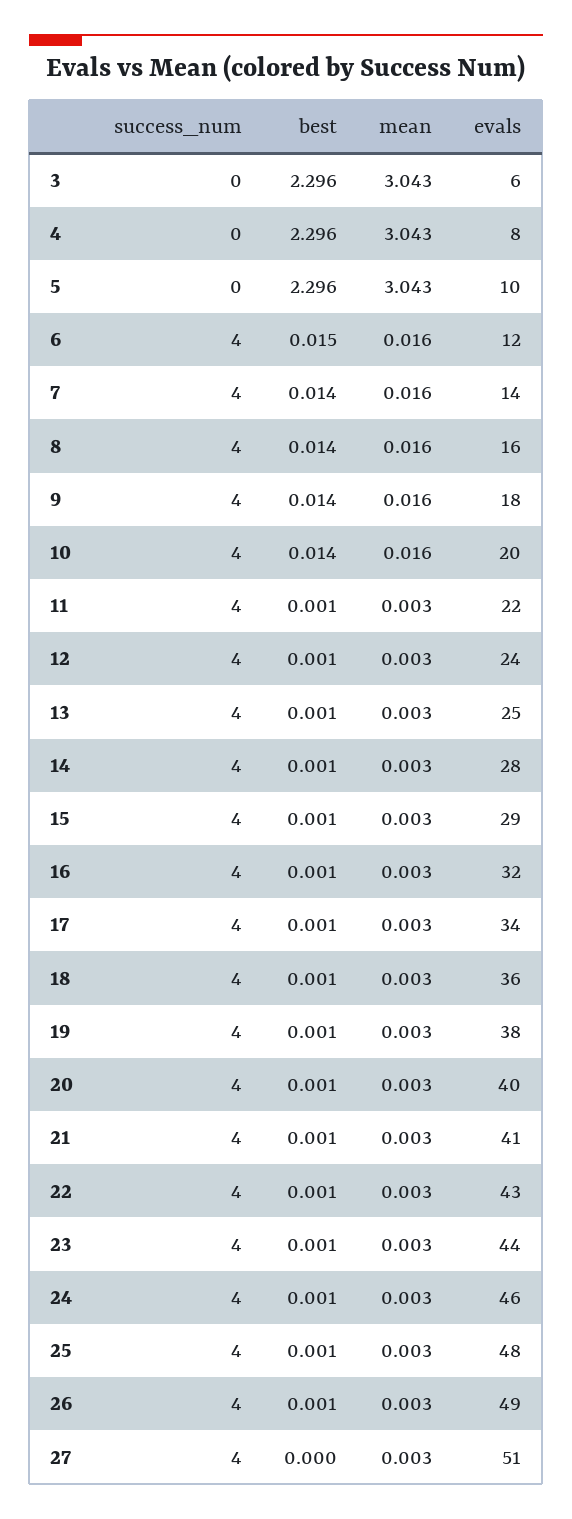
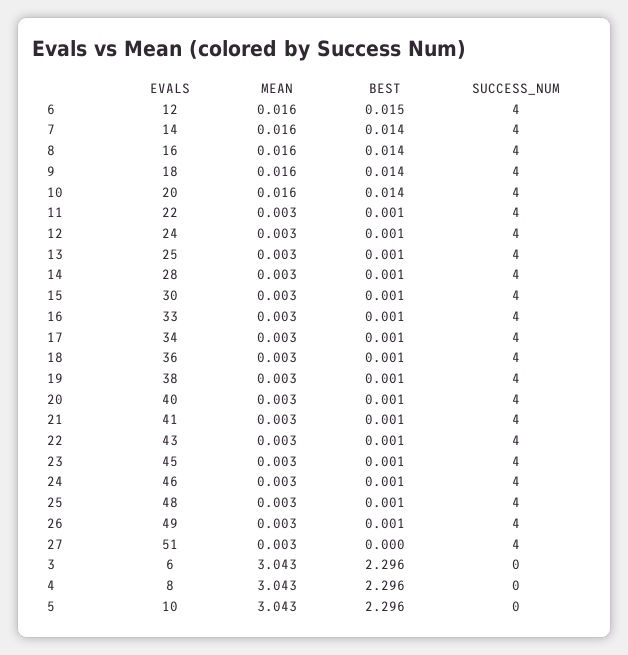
evals, 15: 29 -> 30
evals, 16: 32 -> 33
evals, 23: 44 -> 45

